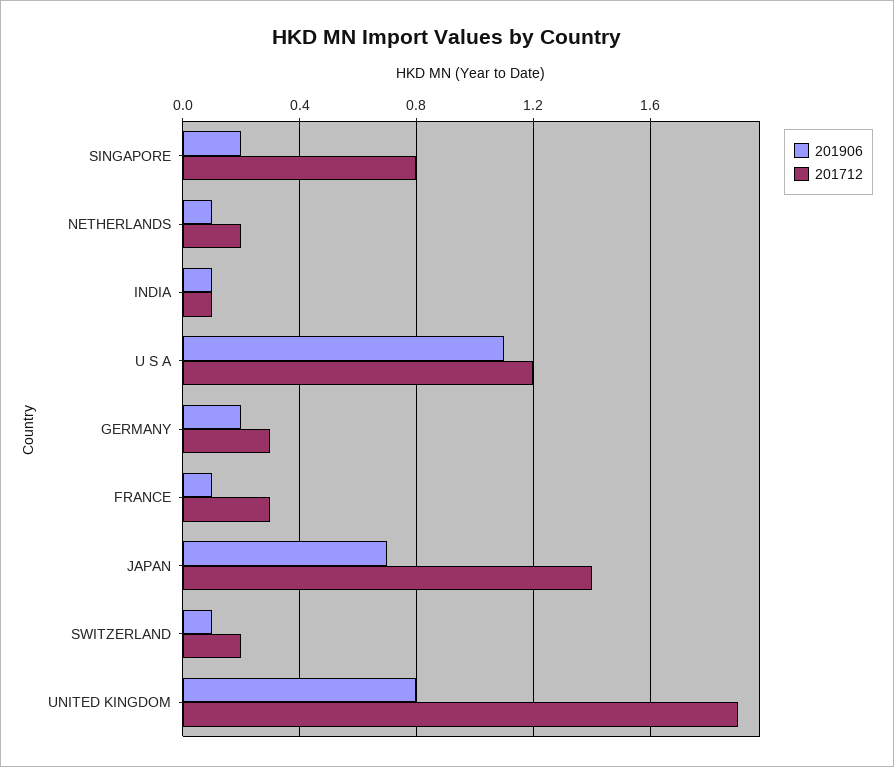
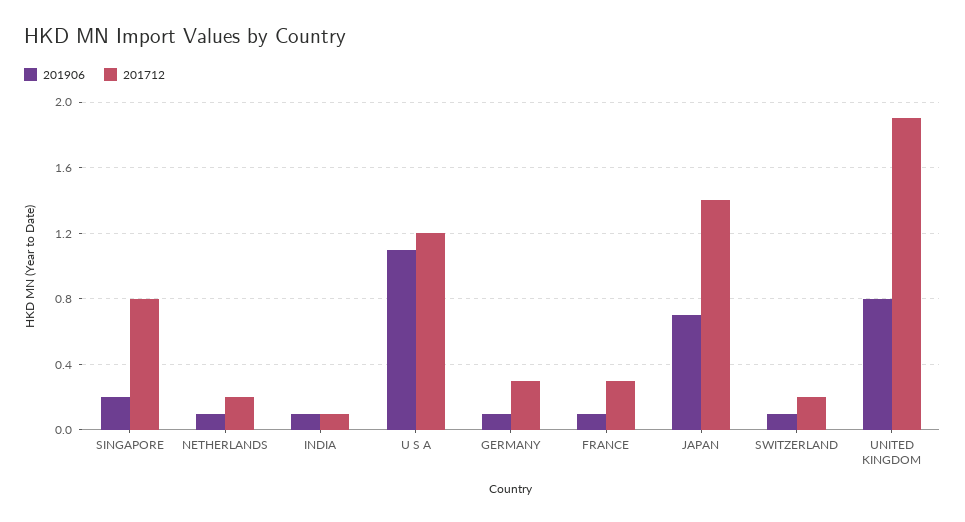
201906, GERMANY: 0.2 -> 0.1

